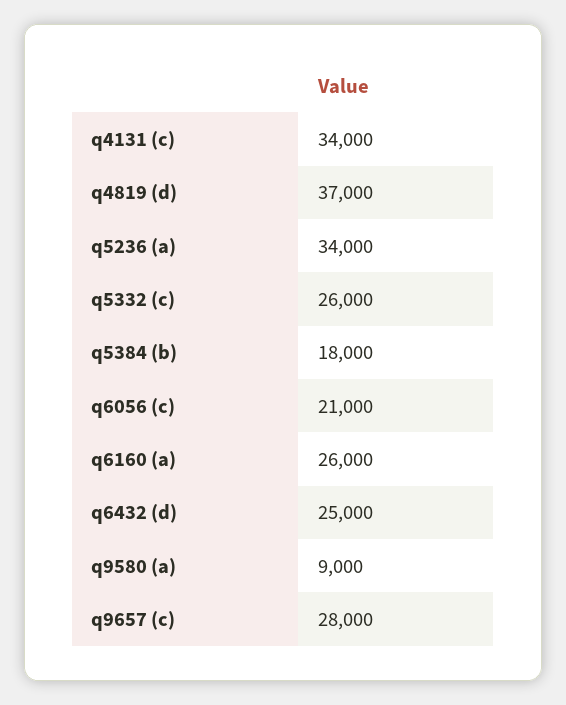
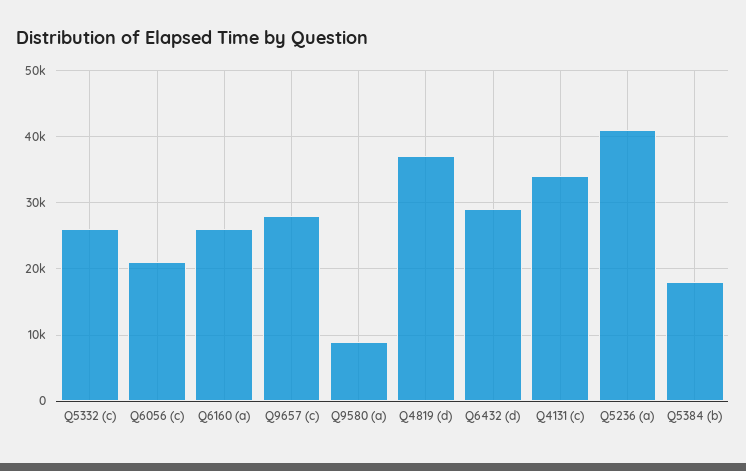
q5236 (a): 34000 -> 41000
q6432 (d): 25000 -> 29000

